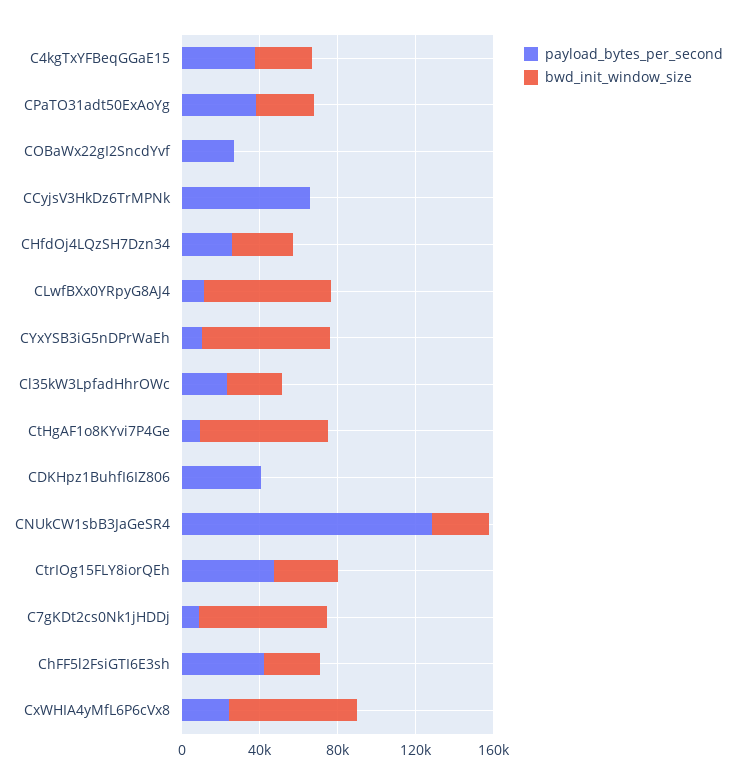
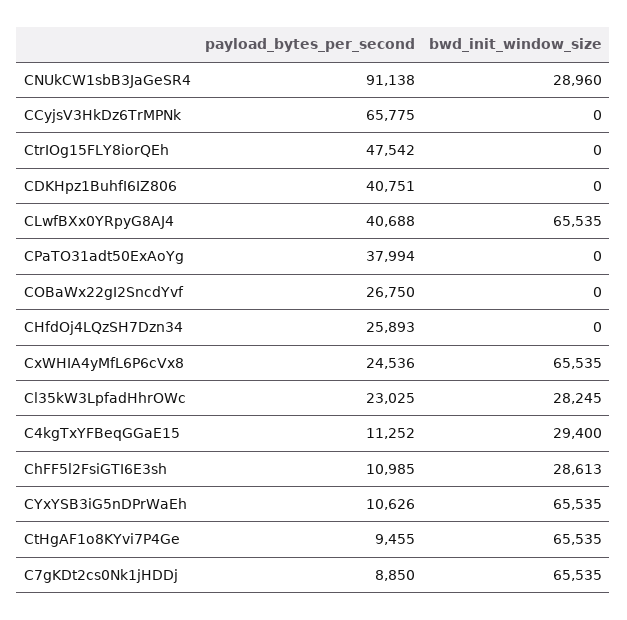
payload_bytes_per_second, C4kgTxYFBeqGGaE15: 40000 -> 11252
bwd_init_window_size, CPaTO31adt50ExAoYg: 30000 -> 0
bwd_init_window_size, CHfdOj4LQzSH7Dzn34: 30000 -> 0
payload_bytes_per_second, CLwfBXx0YRpyG8AJ4: 10000 -> 40688
payload_bytes_per_second, CNUkCW1sbB3JaGeSR4: 130000 -> 91138
bwd_init_window_size, CtrIOg15FLY8iorQEh: 30000 -> 0
payload_bytes_per_second, ChFF5l2FsiGTI6E3sh: 40000 -> 10985

